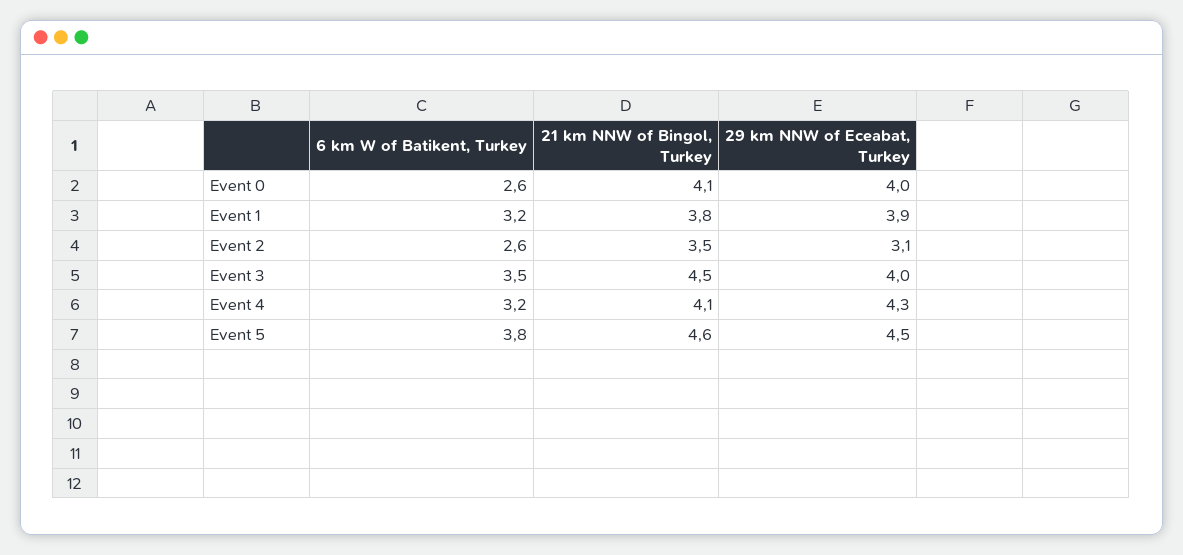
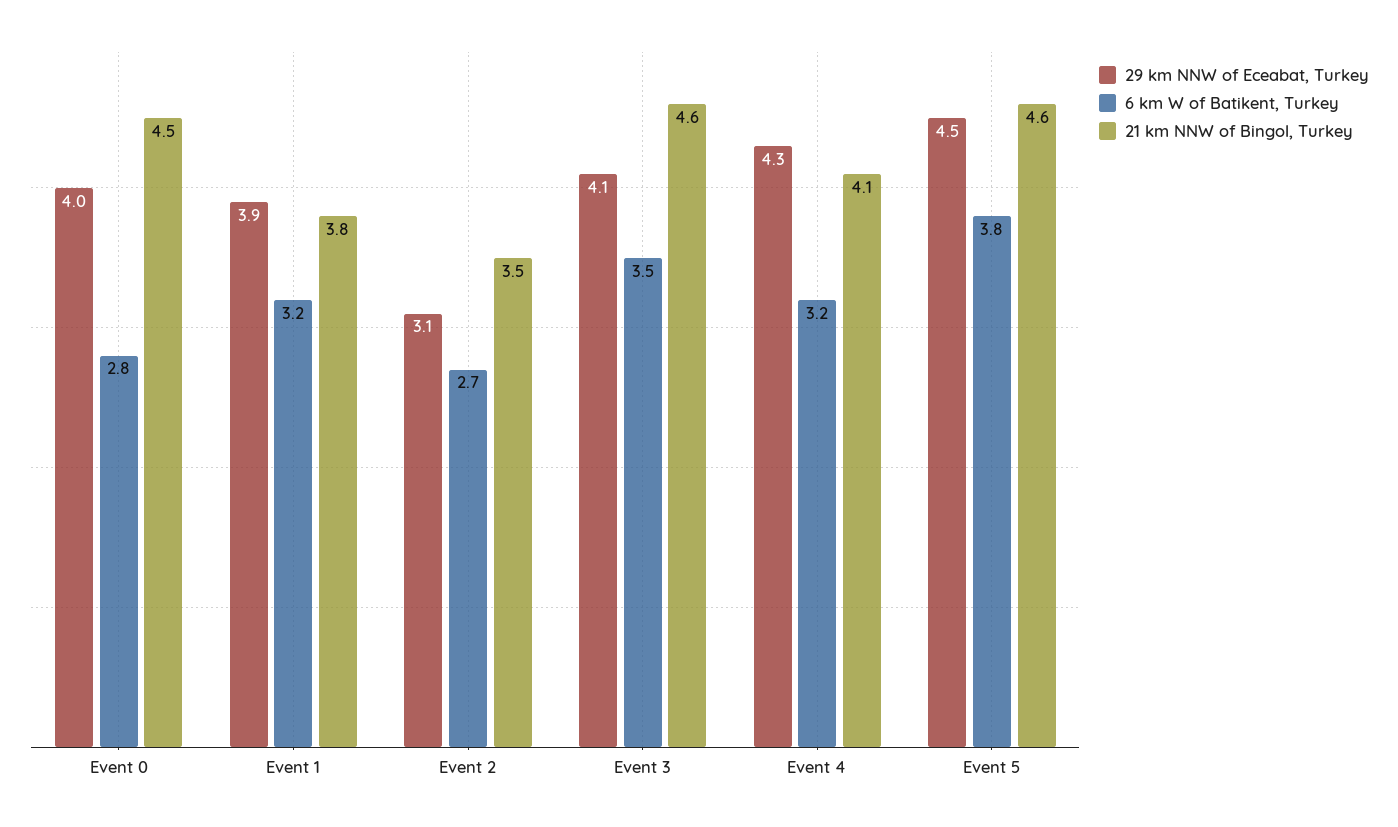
6 km W of Batikent, Turkey, Event 0: 2.6 -> 2.8
21 km NNW of Bingol, Turkey, Event 0: 4.1 -> 4.5
6 km W of Batikent, Turkey, Event 2: 2.6 -> 2.7
21 km NNW of Bingol, Turkey, Event 3: 4.5 -> 4.6
29 km NNW of Eceabat, Turkey, Event 3: 4 -> 4.1

